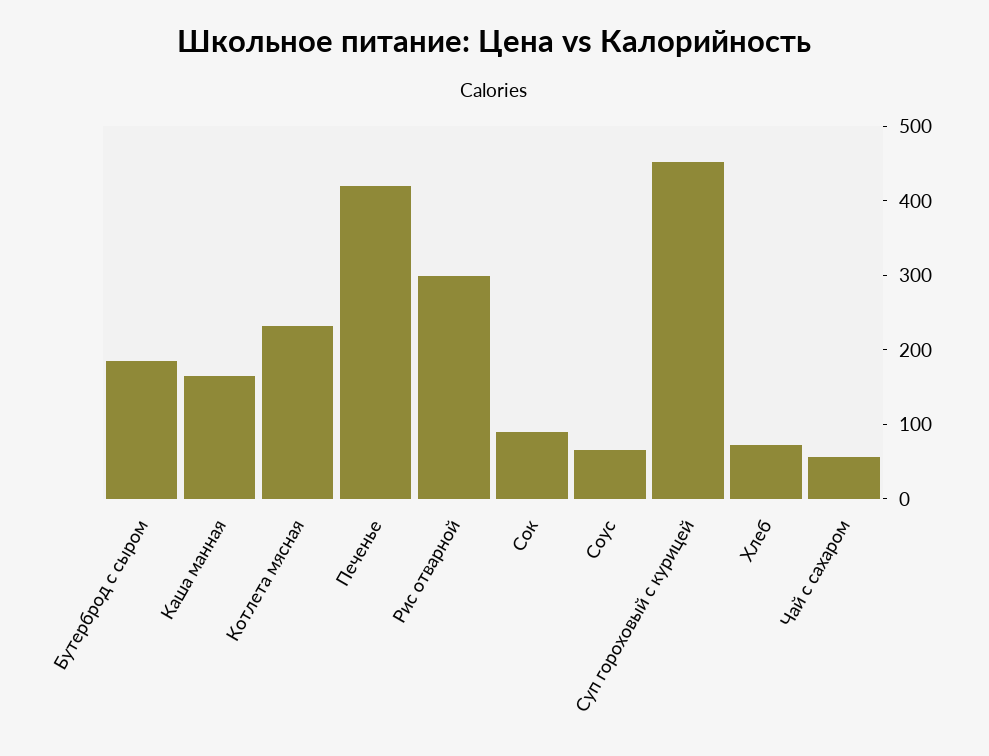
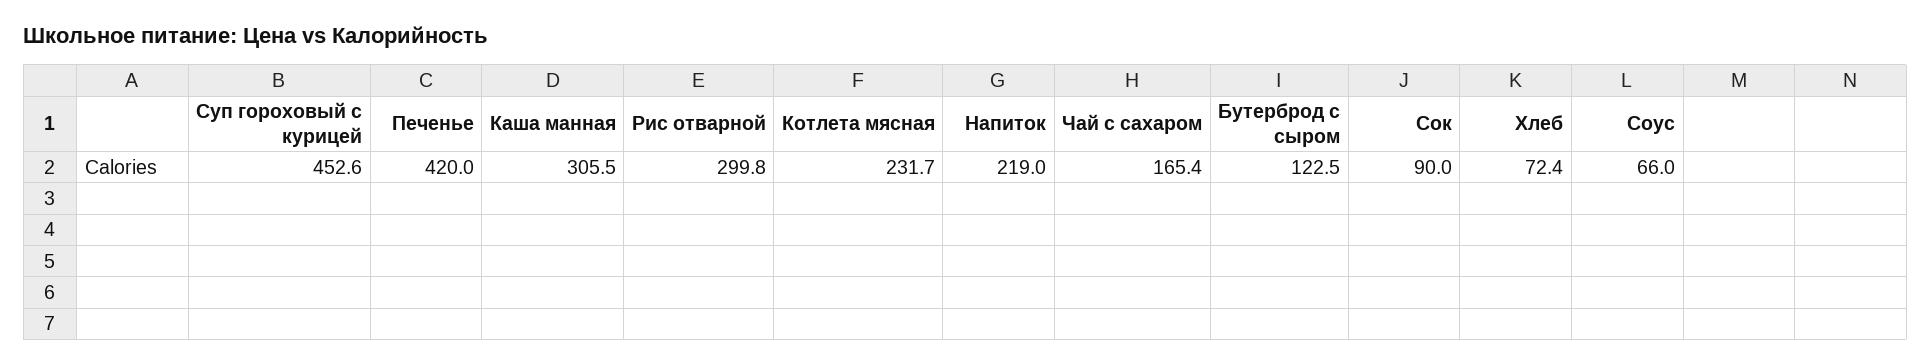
Бутерброд с сыром: 180 -> 122.5
Каша манная: 160 -> 305.5
Чай с сахаром: 60 -> 165.4
Напиток: none -> 219

